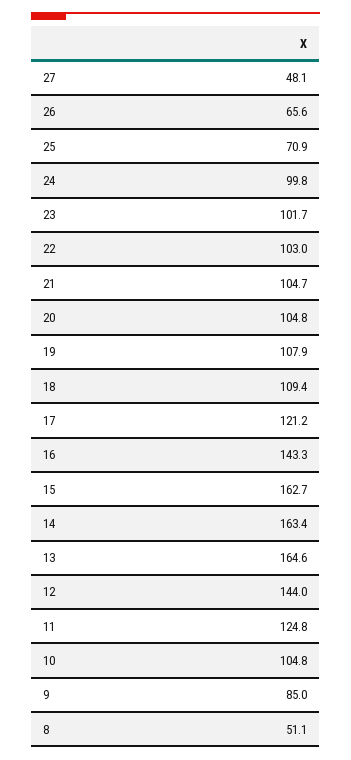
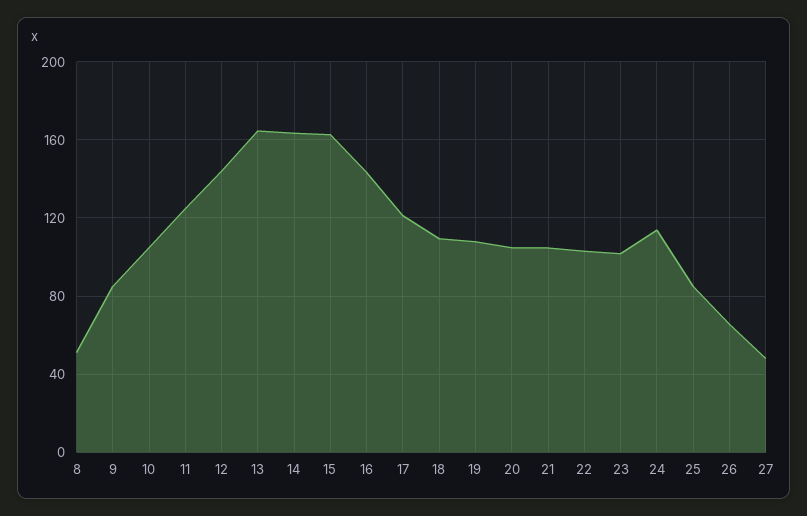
25: 70.9 -> 85
24: 99.8 -> 115

